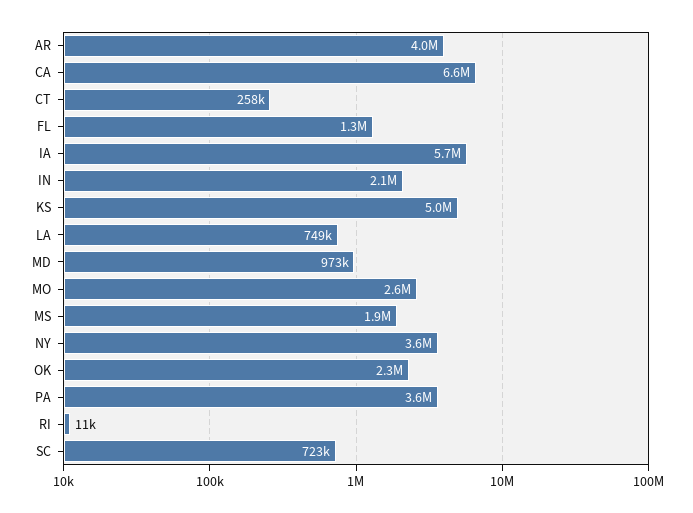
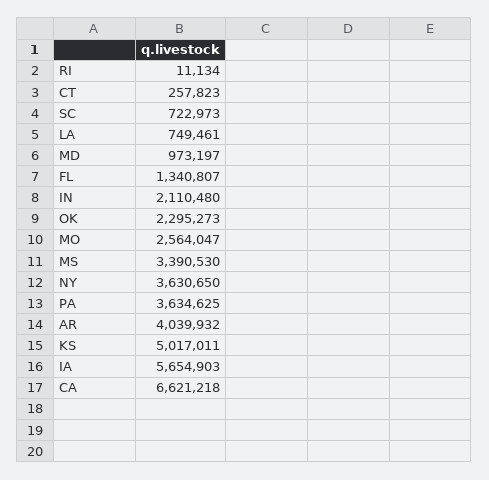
MS: 1900000 -> 3390530

